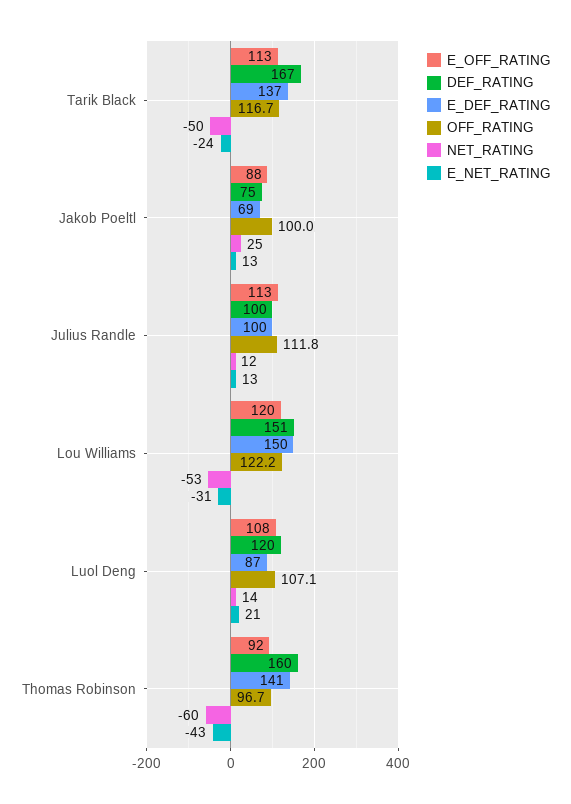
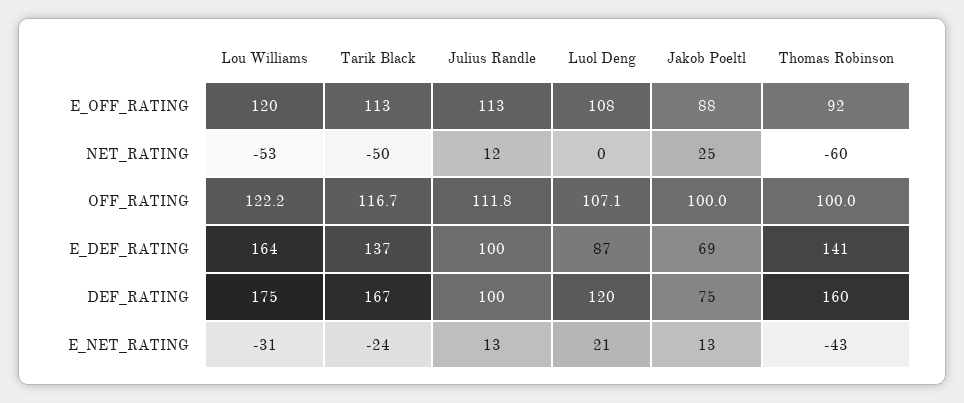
DEF_RATING, Lou Williams: 151 -> 175
E_DEF_RATING, Lou Williams: 150 -> 164
NET_RATING, Luol Deng: 14 -> 0
OFF_RATING, Thomas Robinson: 96.7 -> 100

